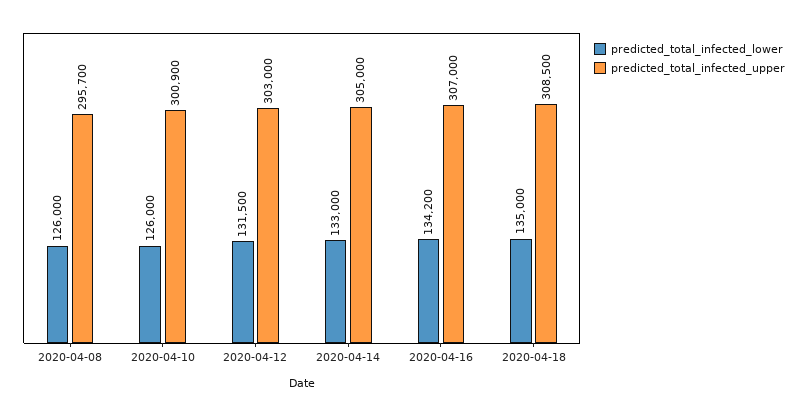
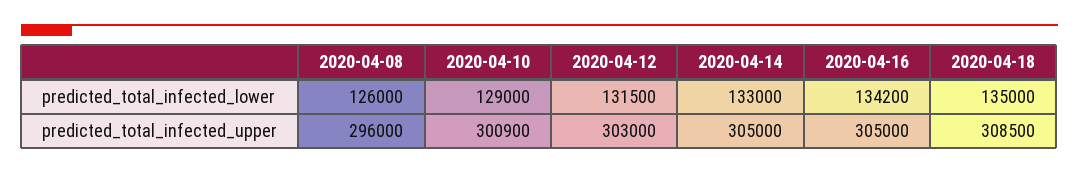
predicted_total_infected_upper, 2020-04-08: 295700 -> 296000
predicted_total_infected_lower, 2020-04-10: 126000 -> 129000
predicted_total_infected_upper, 2020-04-16: 307000 -> 305000

